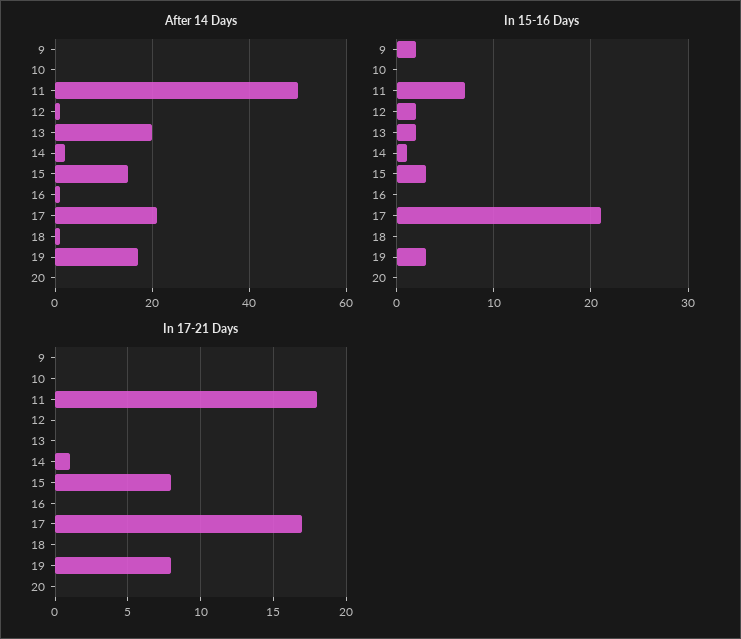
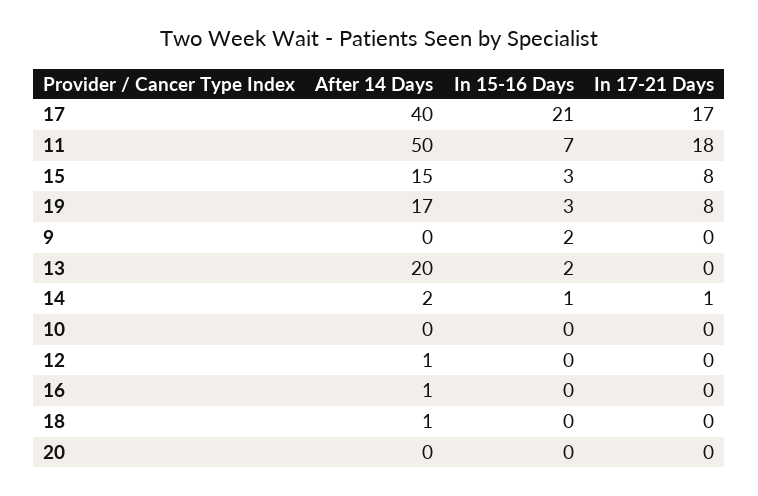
After 14 Days, 17: 20 -> 40
In 15-16 Days, 12: 2 -> 0

